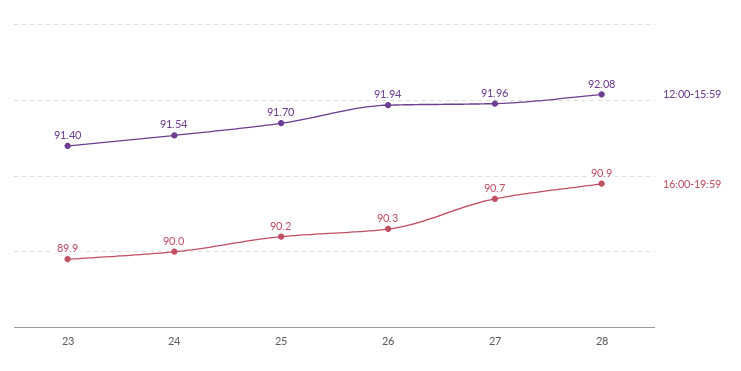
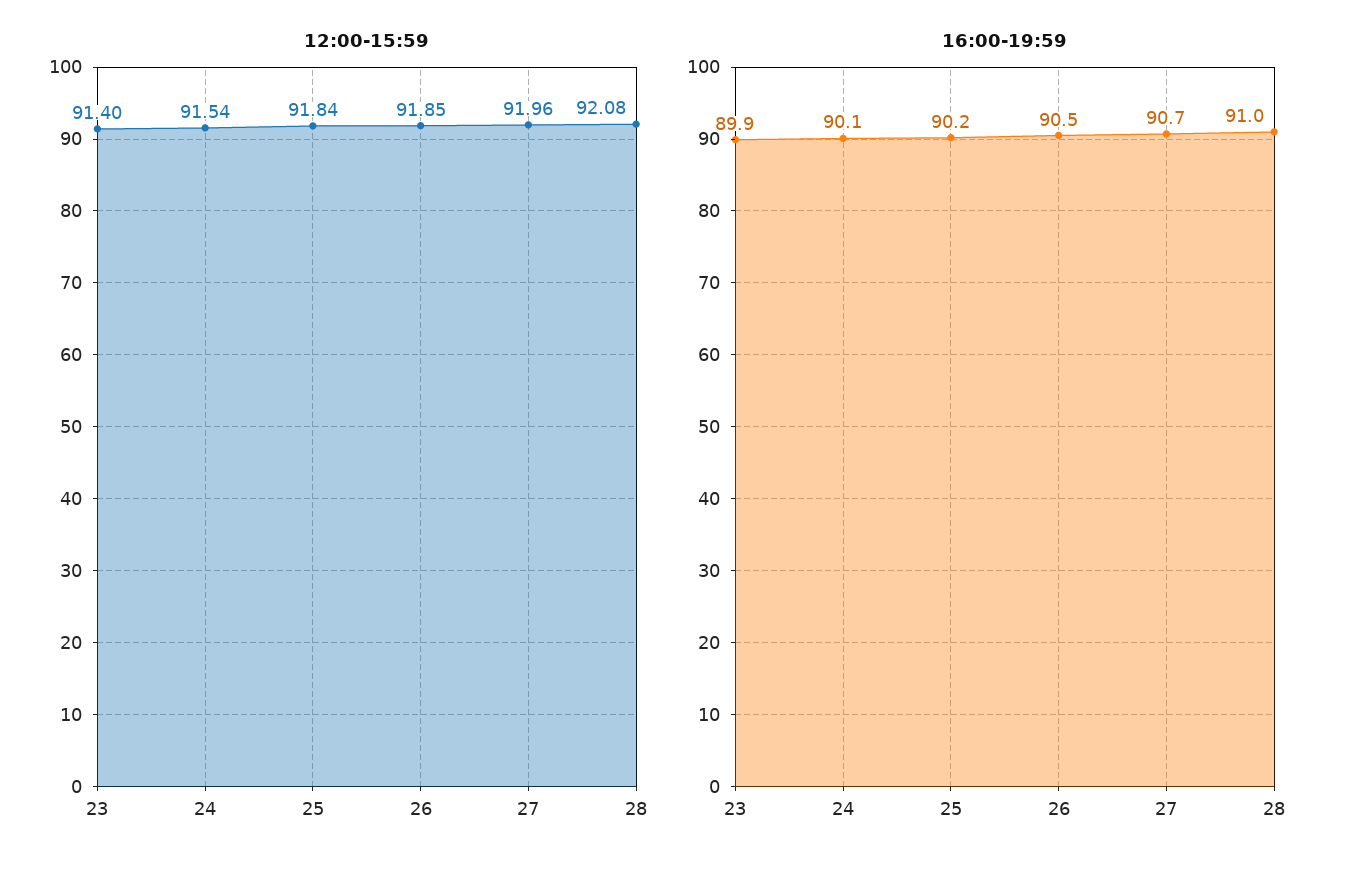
16:00-19:59, 24: 90 -> 90.1
12:00-15:59, 25: 91.7 -> 91.84
12:00-15:59, 26: 91.94 -> 91.85
16:00-19:59, 26: 90.3 -> 90.5
16:00-19:59, 28: 90.9 -> 91

